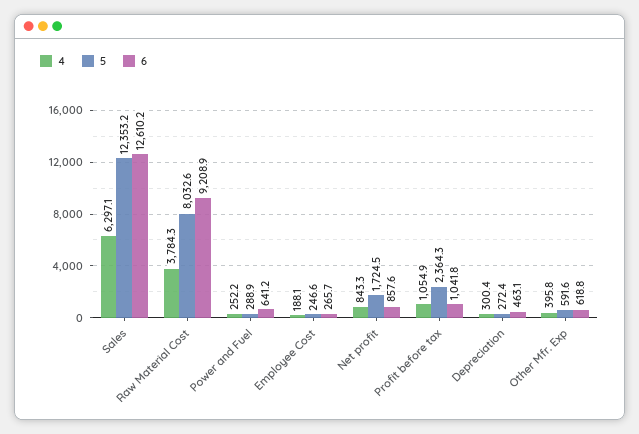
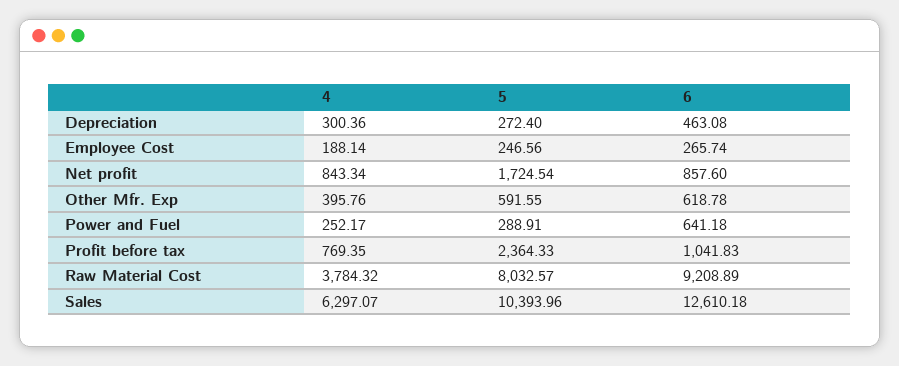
5, Sales: 12353.2 -> 10393.96
4, Profit before tax: 1054.9 -> 769.35

